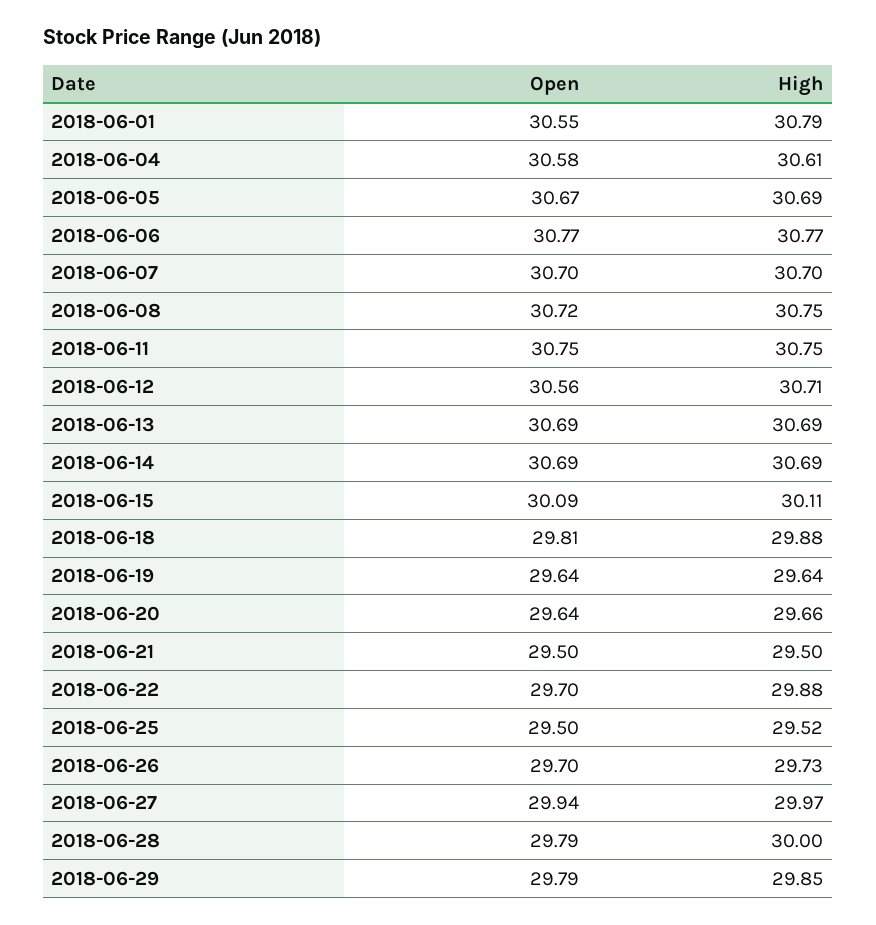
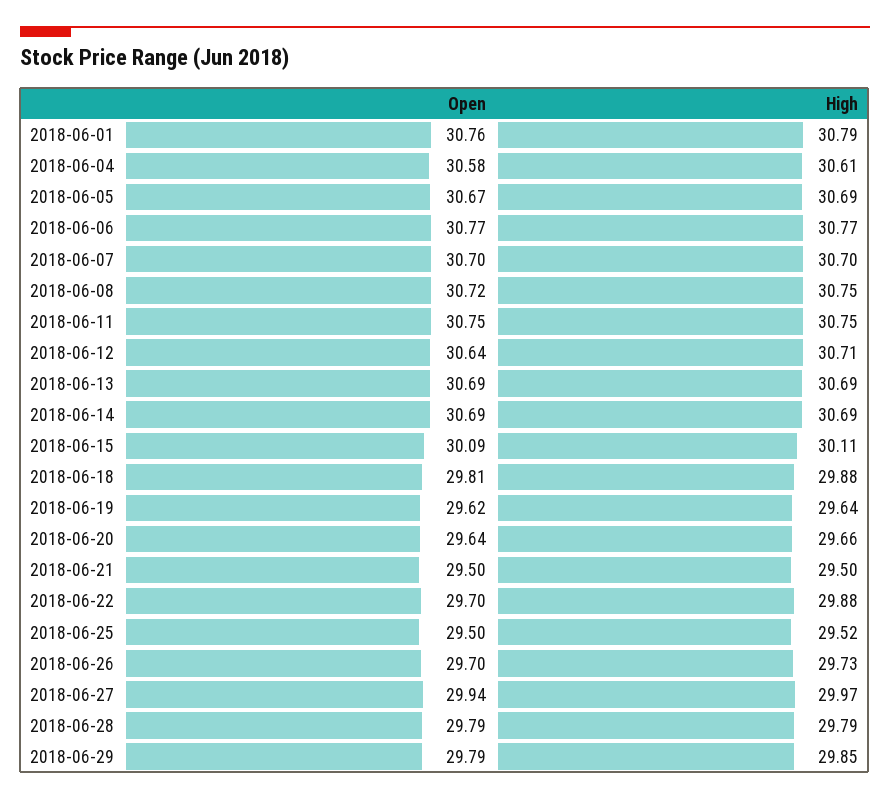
Open, 2018-06-01: 30.55 -> 30.76
Open, 2018-06-12: 30.56 -> 30.64
Open, 2018-06-19: 29.64 -> 29.62
High, 2018-06-28: 30 -> 29.79

